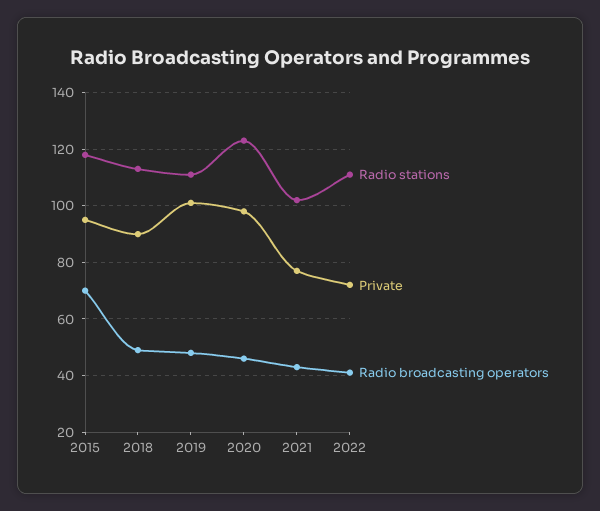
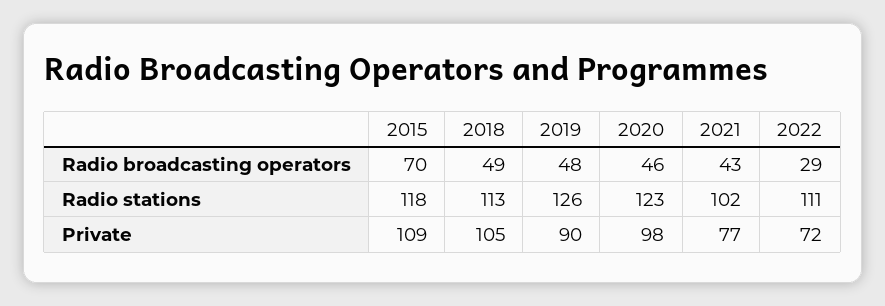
Private, 2015: 95 -> 109
Private, 2018: 90 -> 105
Radio stations, 2019: 110 -> 126
Private, 2019: 100 -> 90
Radio broadcasting operators, 2022: 40 -> 29

